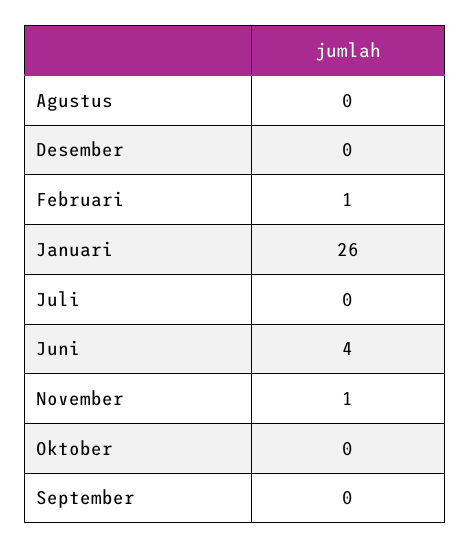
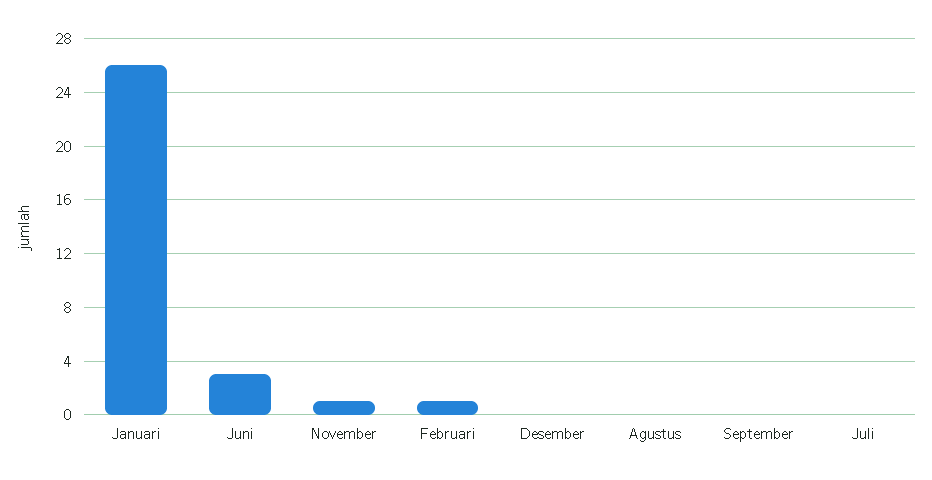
Juni: 4 -> 3
Oktober: 0 -> none

